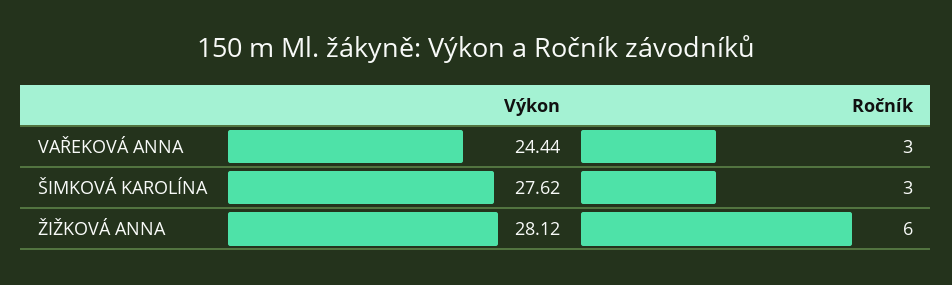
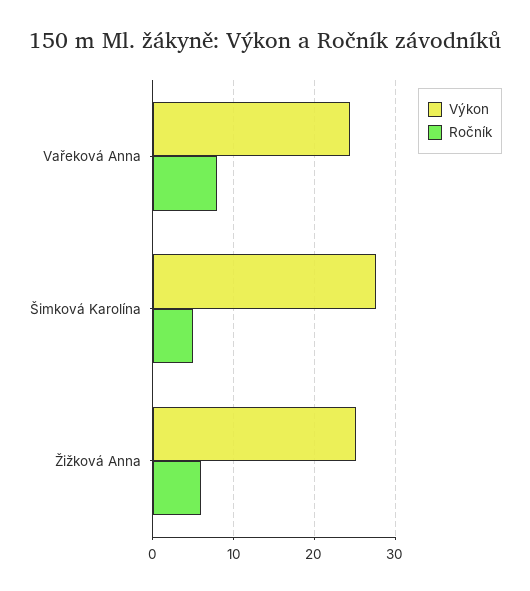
Ročník, VAŘEKOVÁ ANNA: 3 -> 8
Ročník, ŠIMKOVÁ KAROLÍNA: 3 -> 5
Výkon, ŽIŽKOVÁ ANNA: 28.12 -> 25

